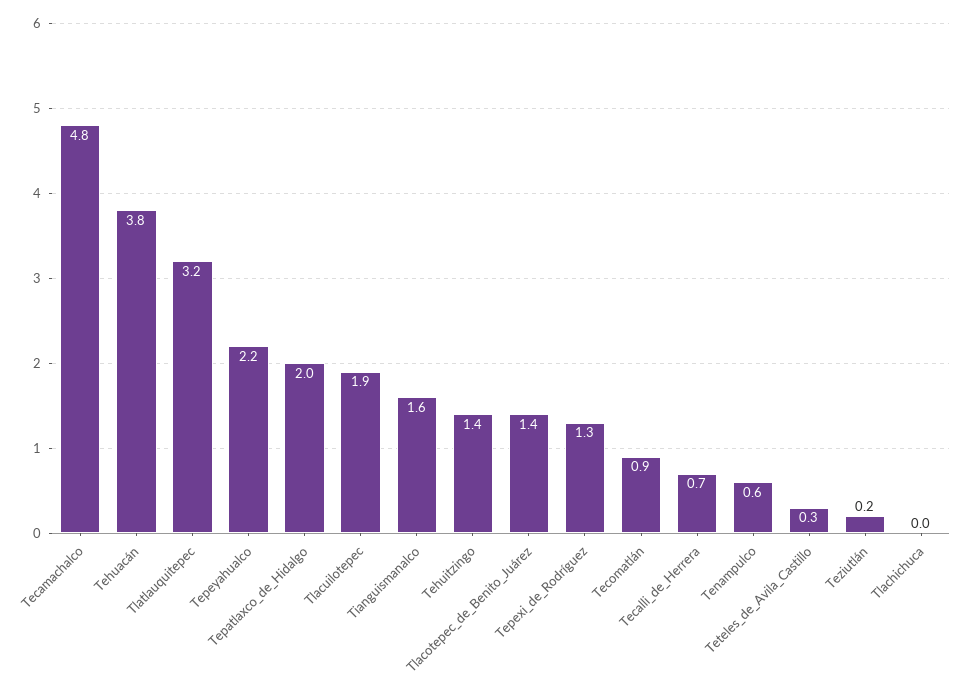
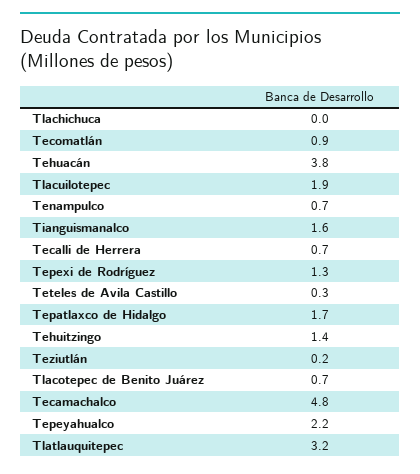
Tepatlaxco_de_Hidalgo: 2 -> 1.7
Tlacotepec_de_Benito_Juárez: 1.4 -> 0.7
Tenampulco: 0.6 -> 0.7

